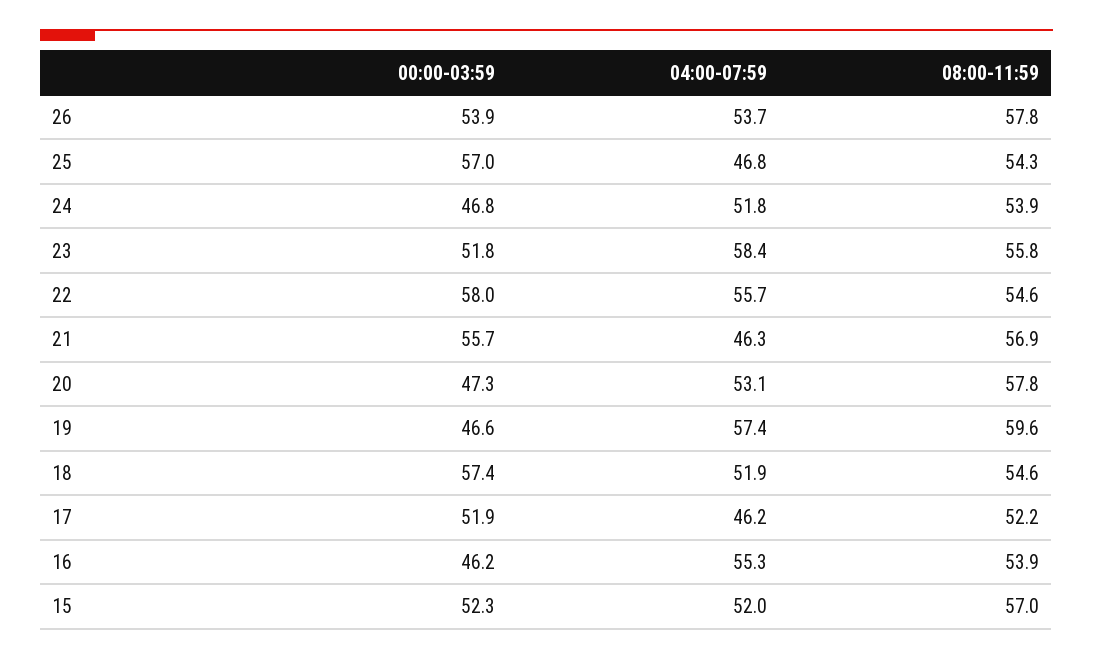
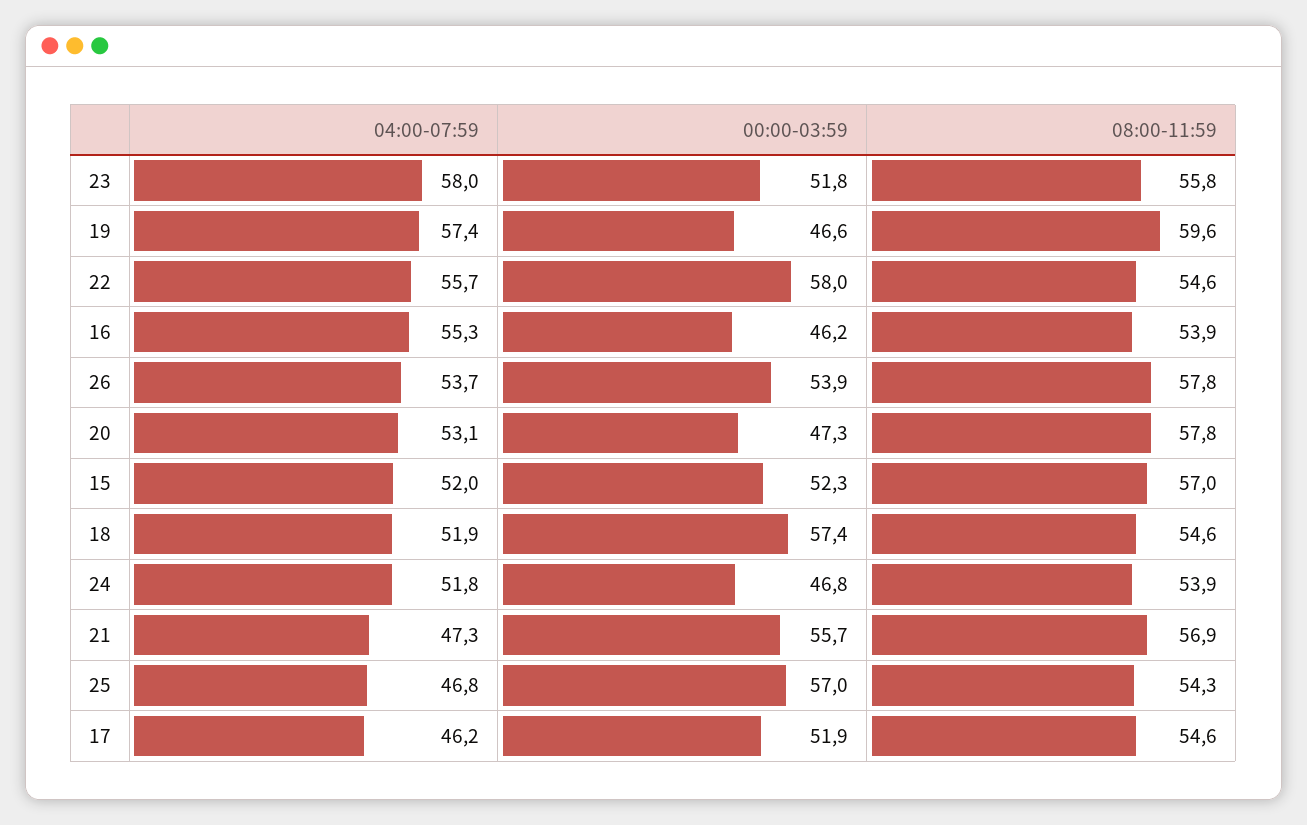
04:00-07:59, 23: 58.4 -> 58
04:00-07:59, 21: 46.3 -> 47.3
08:00-11:59, 17: 52.2 -> 54.6

